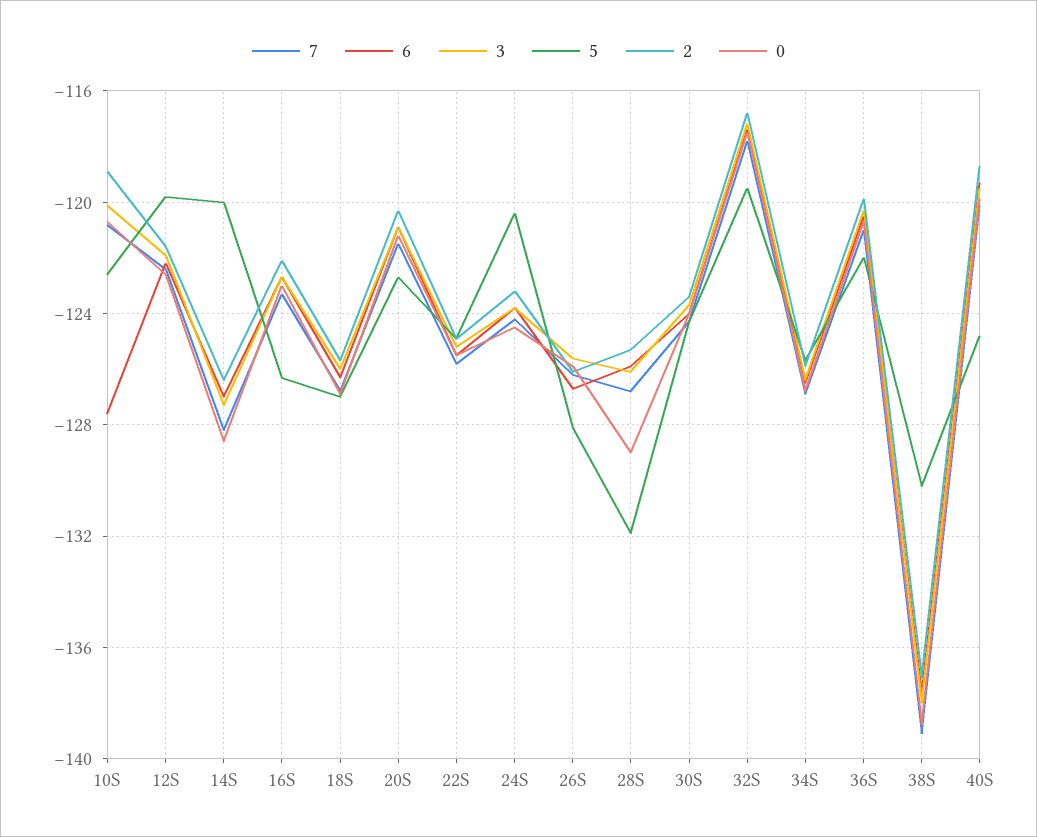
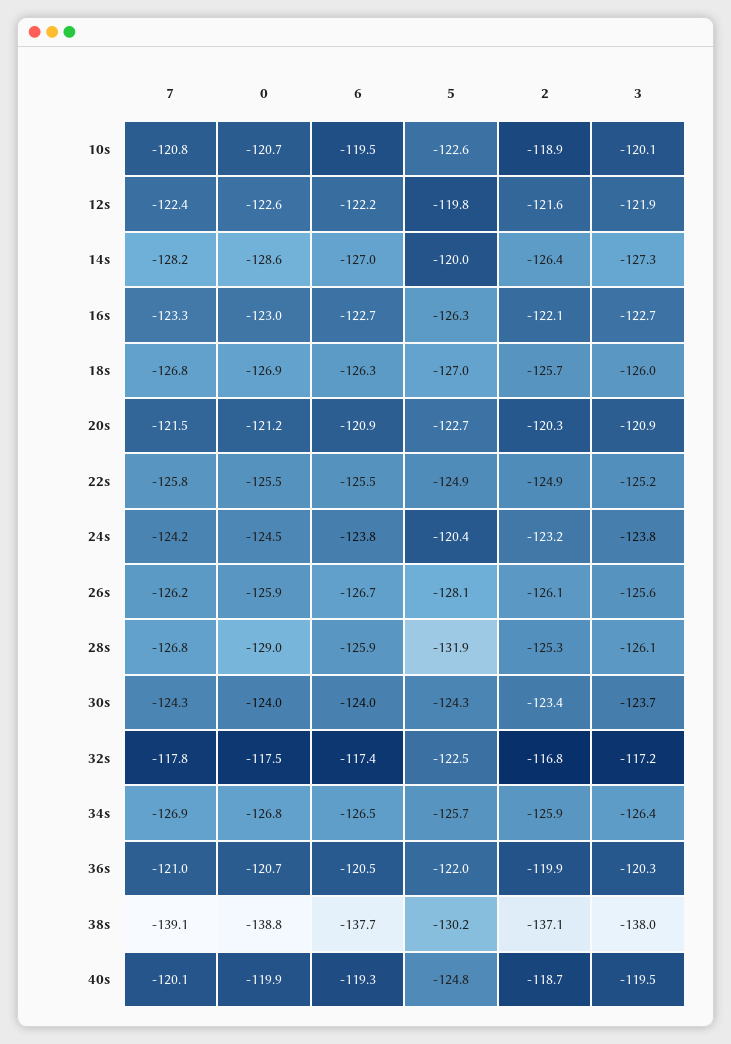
6, 10S: -127.5 -> -119.5
5, 32S: -119.5 -> -122.5

